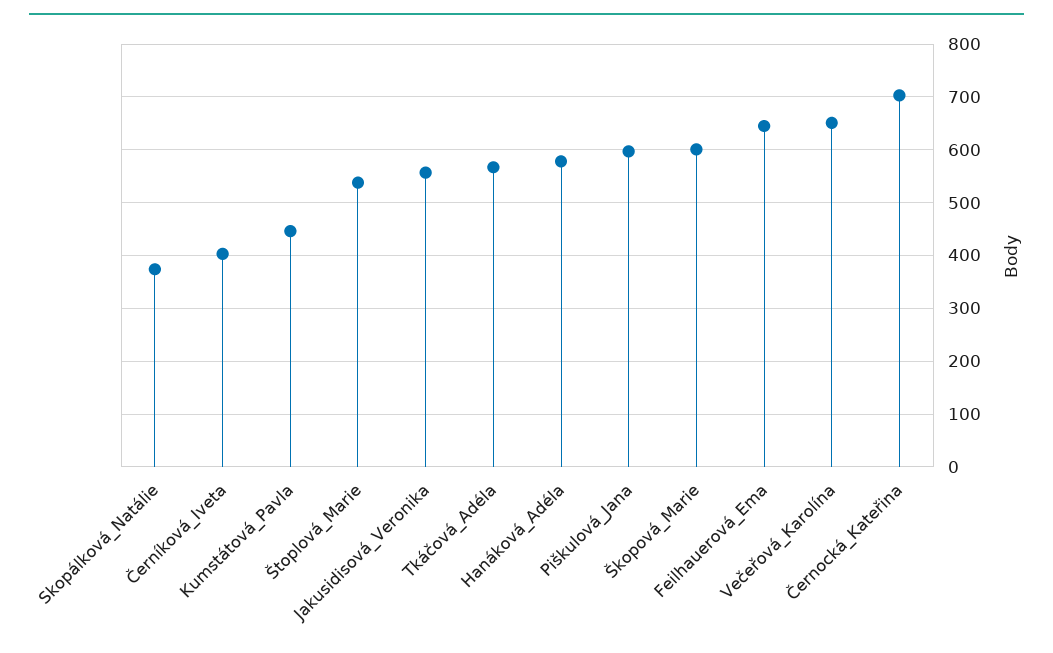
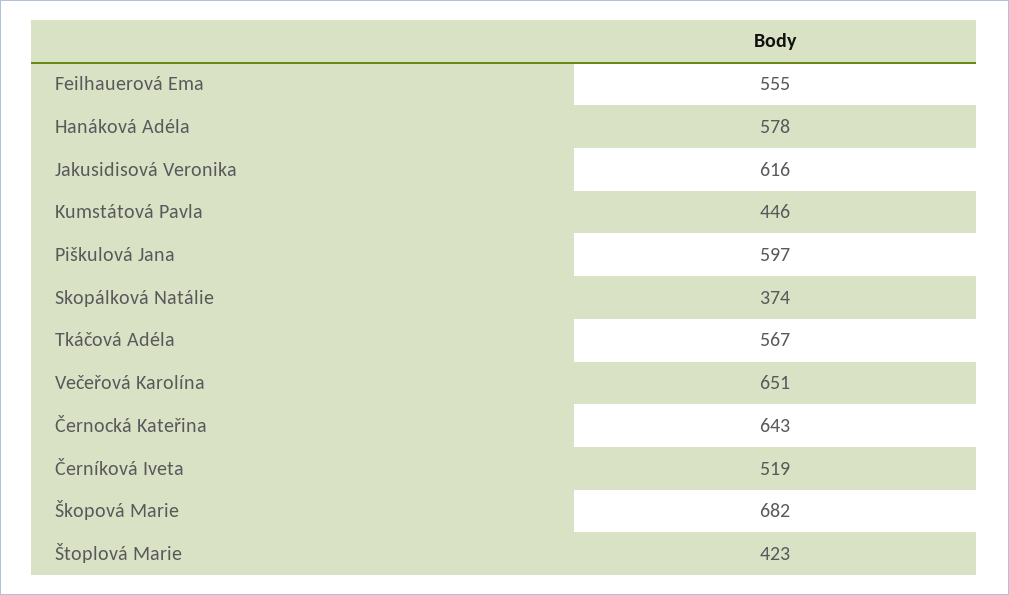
Černíková_Iveta: 400 -> 519
Štoplová_Marie: 540 -> 423
Jakusidisová_Veronika: 560 -> 616
Škopová_Marie: 600 -> 682
Feilhauerová_Ema: 640 -> 555
Černocká_Kateřina: 700 -> 643

